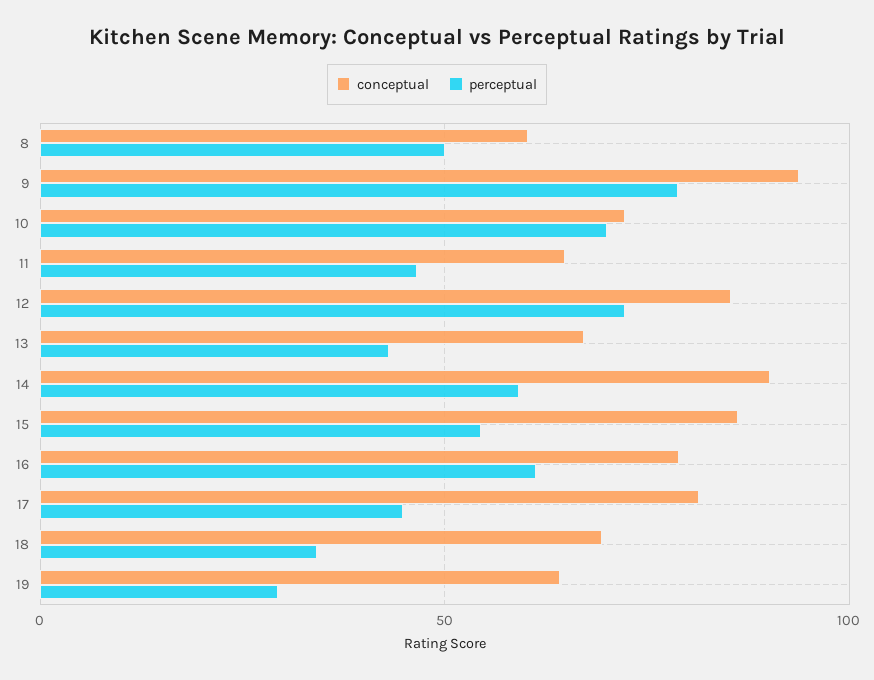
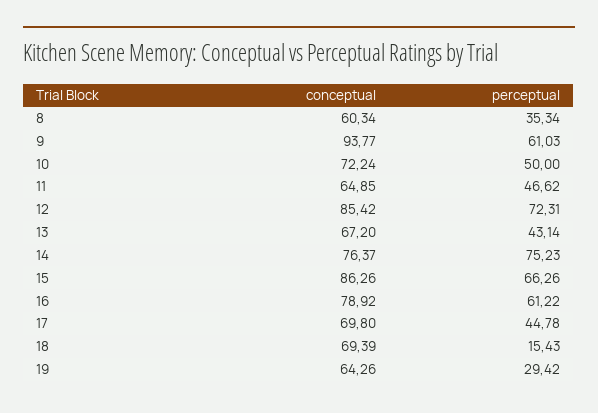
perceptual, 8: 50 -> 35.34
perceptual, 9: 80 -> 61.03
perceptual, 10: 70 -> 50
conceptual, 14: 90 -> 76.37
perceptual, 14: 60 -> 75.23
perceptual, 15: 55 -> 66.26
conceptual, 17: 80 -> 69.8
perceptual, 18: 35 -> 15.43

